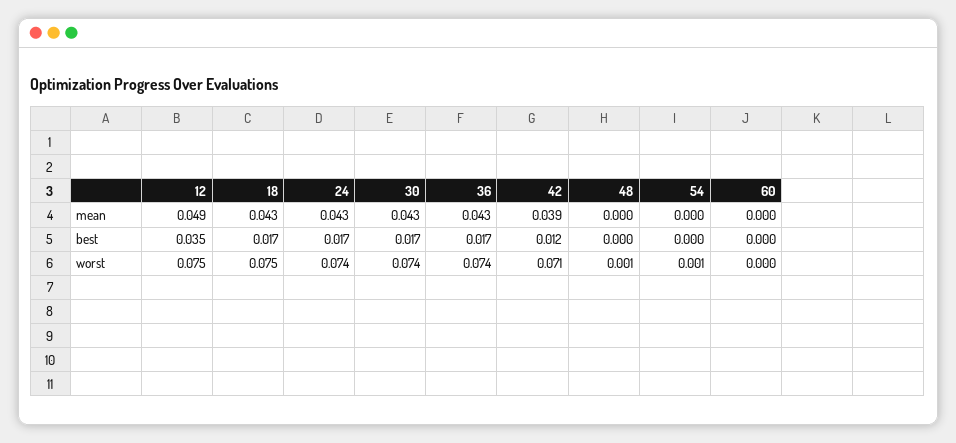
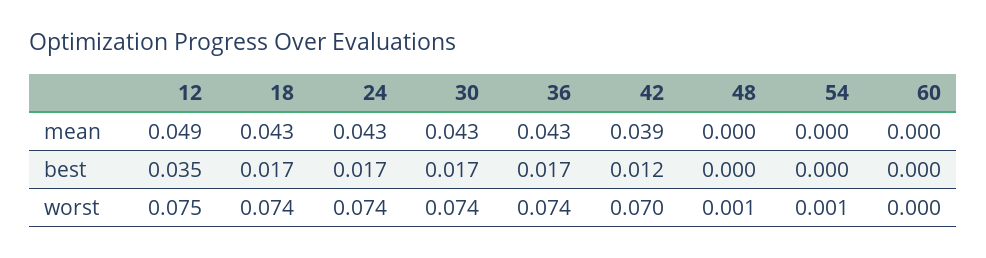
18, worst: 0.075 -> 0.074
42, worst: 0.071 -> 0.07

